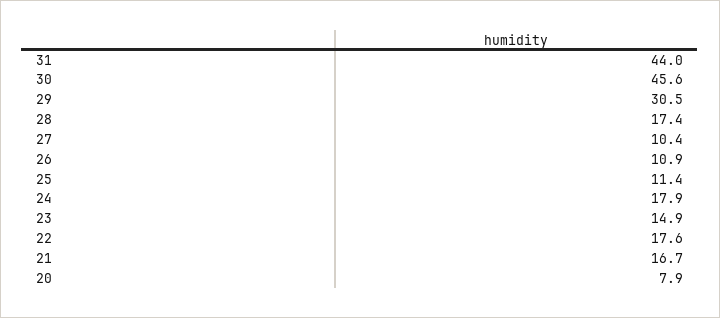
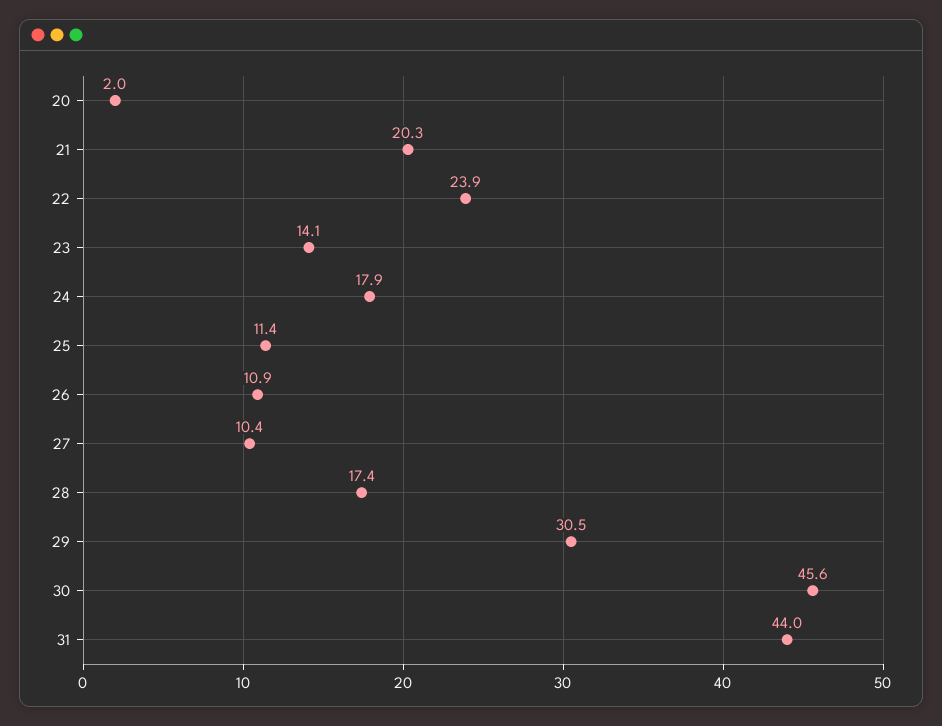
23: 14.9 -> 14.1
22: 17.6 -> 23.9
21: 16.7 -> 20.3
20: 7.9 -> 2

